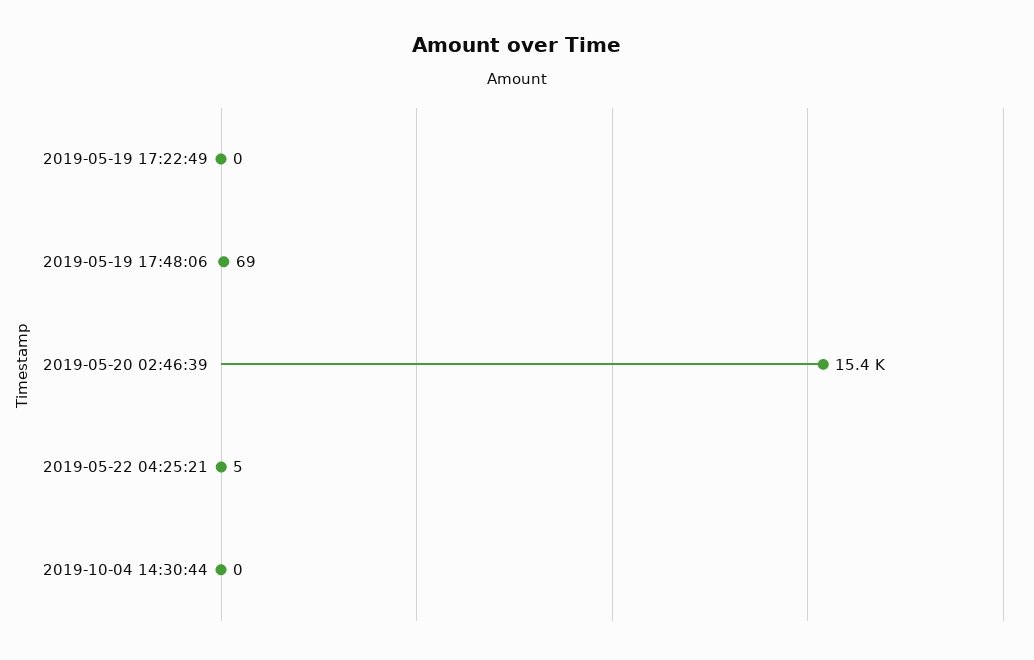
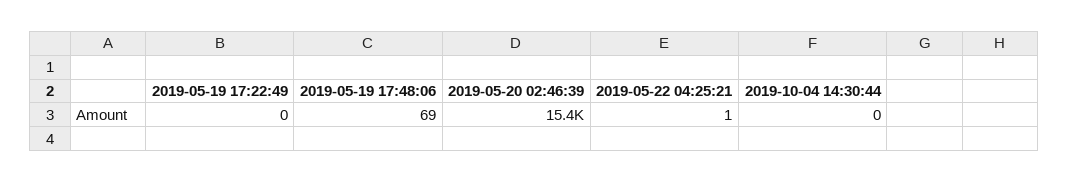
2019-05-22 04:25:21: 5 -> 1

